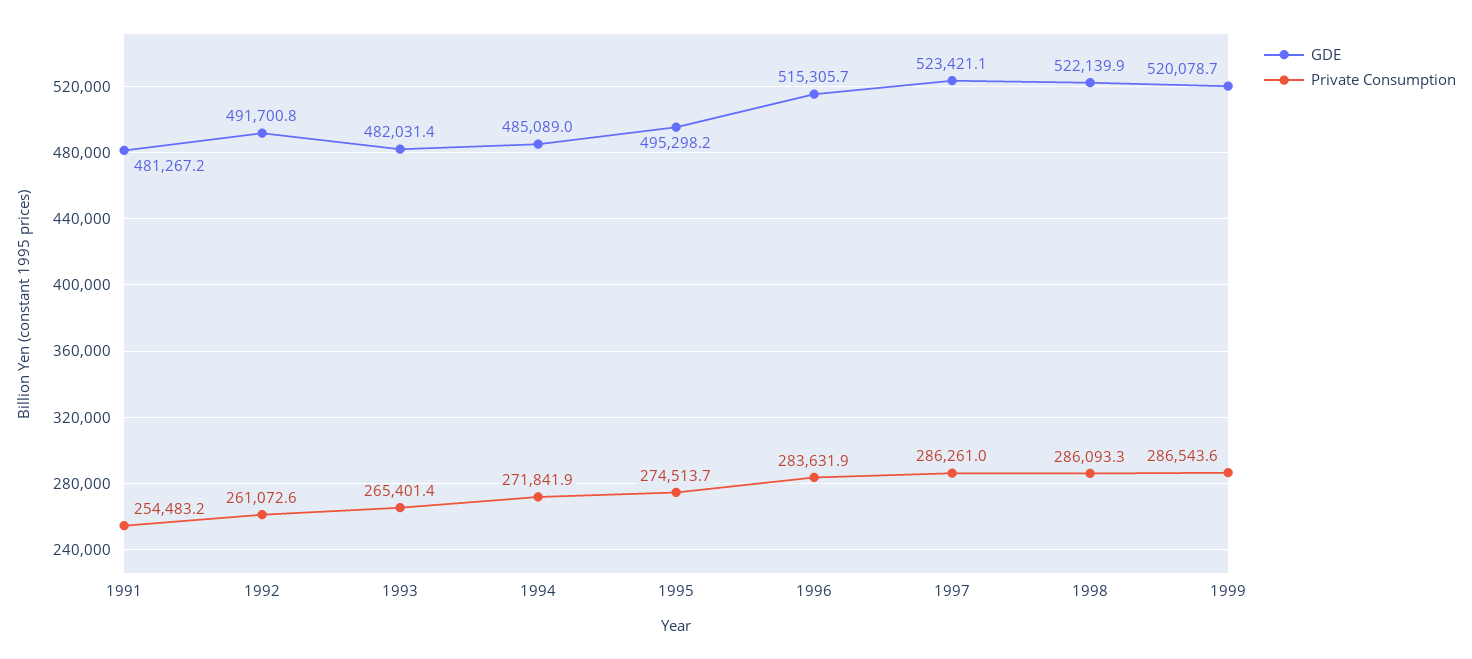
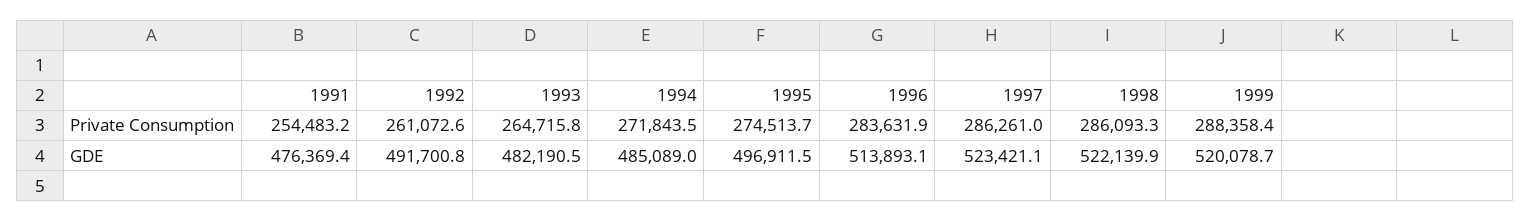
GDE, 1991: 481267.2 -> 476369.4
GDE, 1993: 482031.4 -> 482190.5
Private Consumption, 1993: 265401.4 -> 264715.8
Private Consumption, 1994: 271841.9 -> 271843.5
GDE, 1995: 495298.2 -> 496911.5
GDE, 1996: 515305.7 -> 513893.1
Private Consumption, 1999: 286543.6 -> 288358.4

